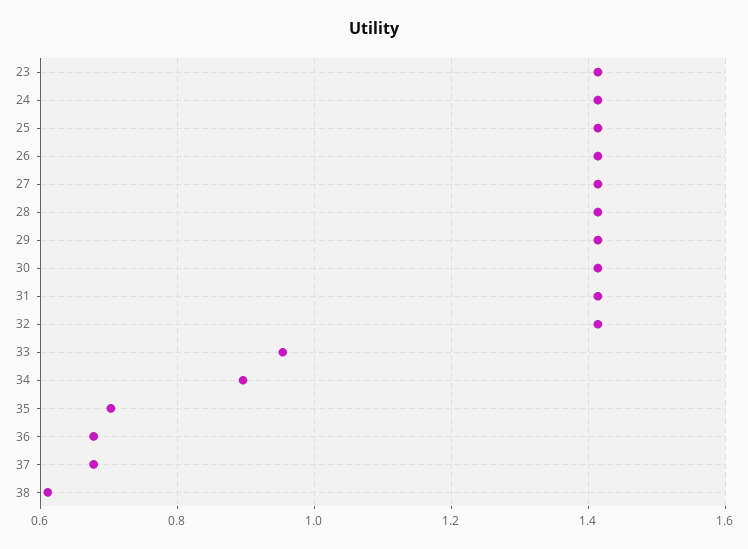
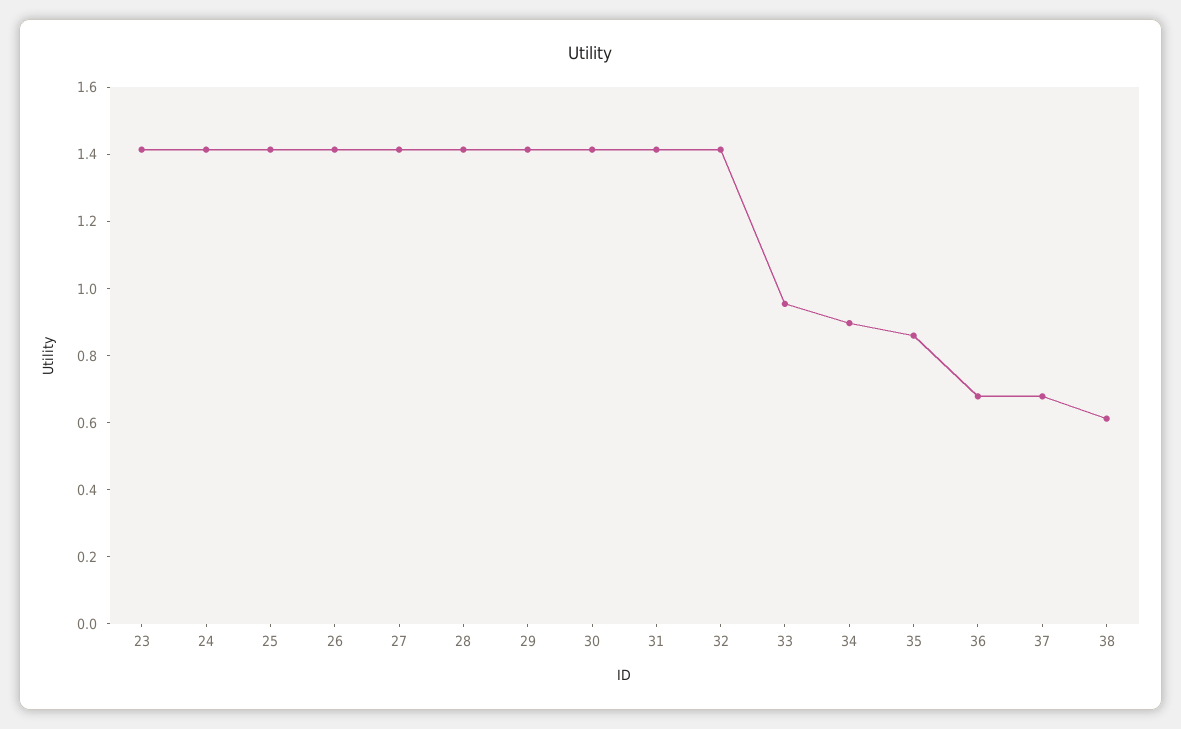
35: 0.7 -> 0.85

